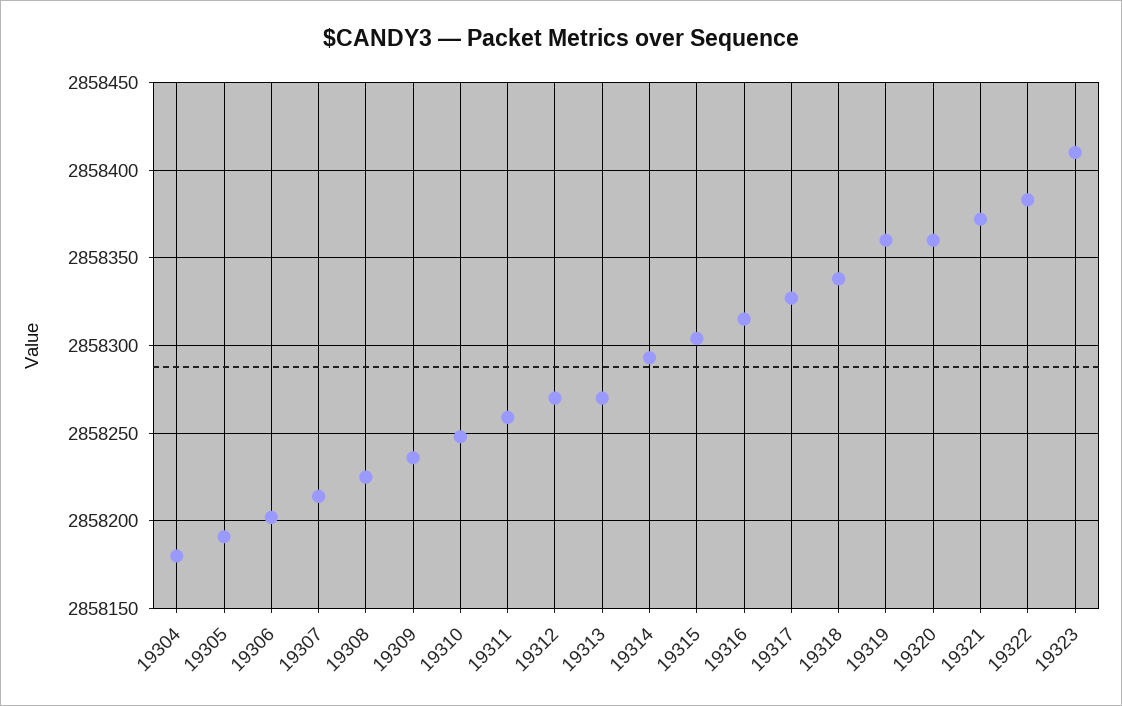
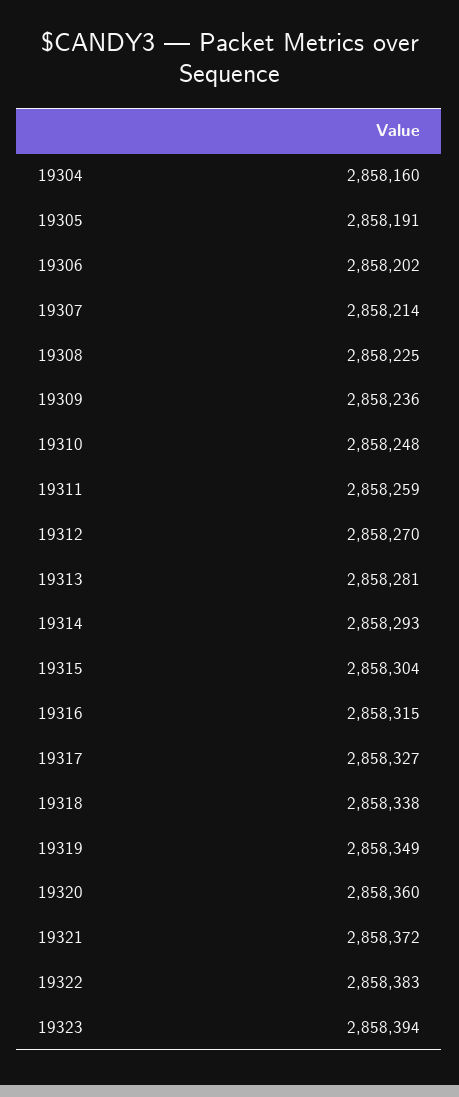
19304: 2858180 -> 2858160
19313: 2858270 -> 2858281
19319: 2858360 -> 2858349
19323: 2858410 -> 2858394

